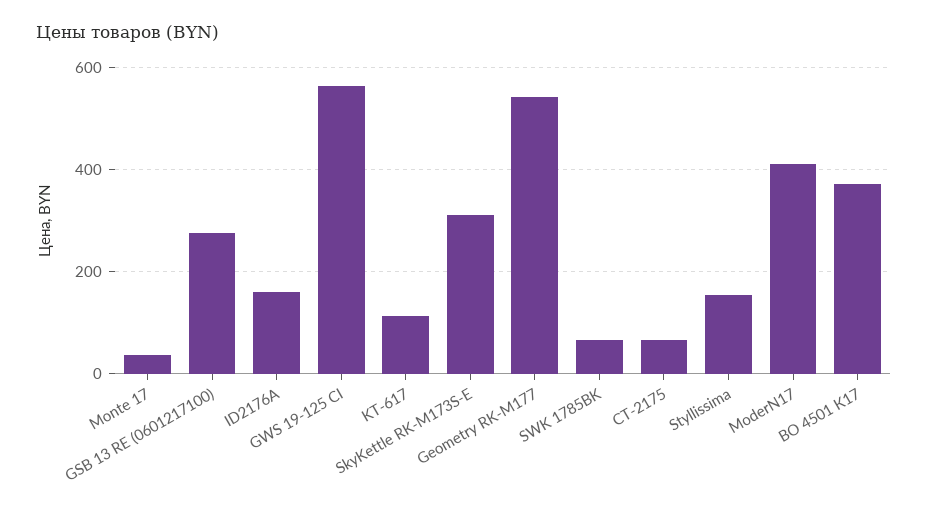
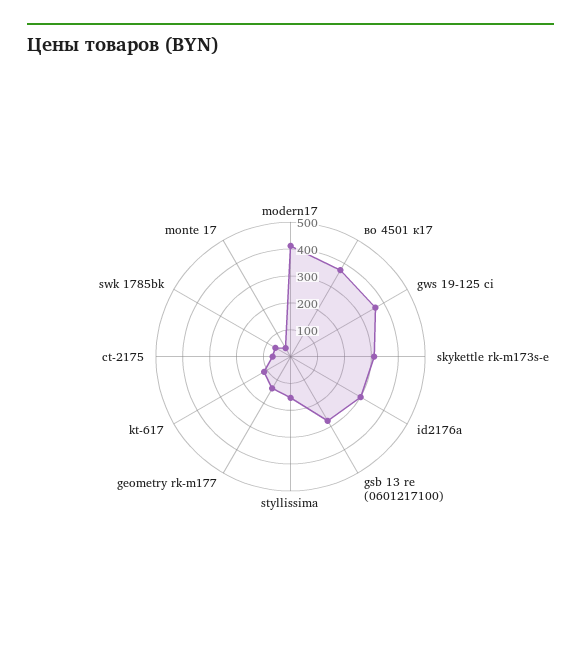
ID2176A: 160 -> 300
GWS 19-125 CI: 560 -> 350
Geometry RK-M177: 540 -> 150

